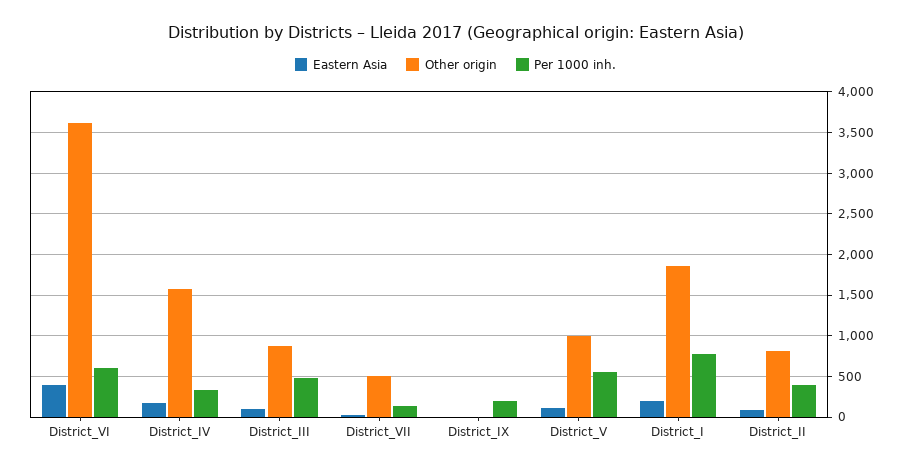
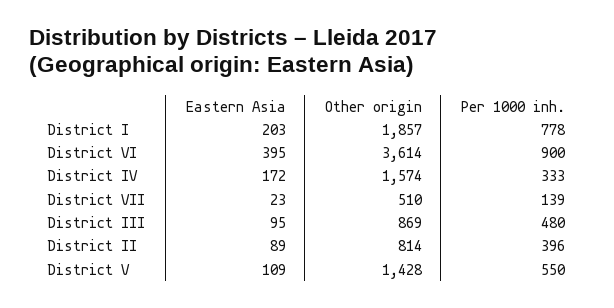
Per 1000 inh., District_VI: 600 -> 900
Eastern Asia, District_IX: 0 -> none
Other origin, District_IX: 0 -> none
Per 1000 inh., District_IX: 200 -> none
Other origin, District_V: 1000 -> 1428

